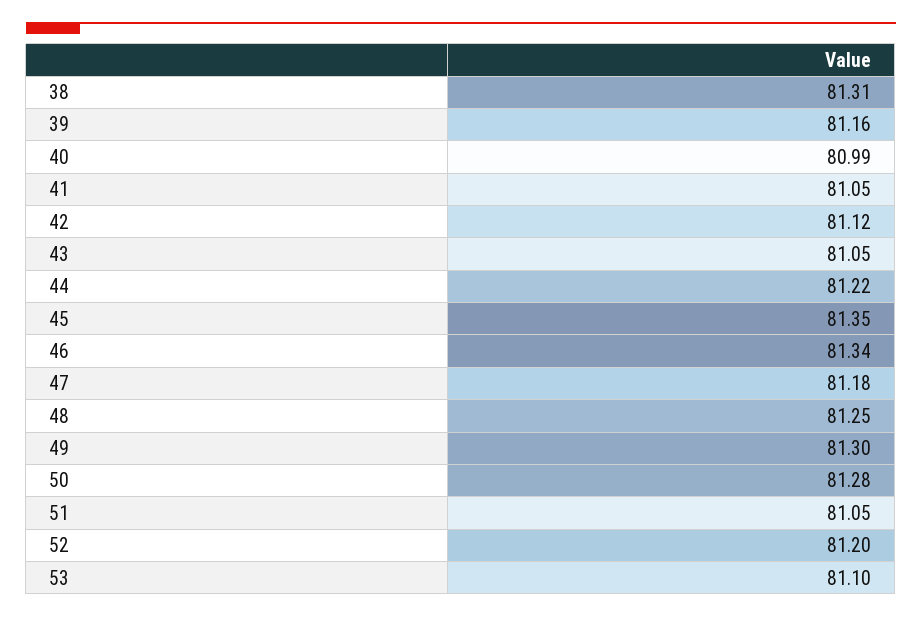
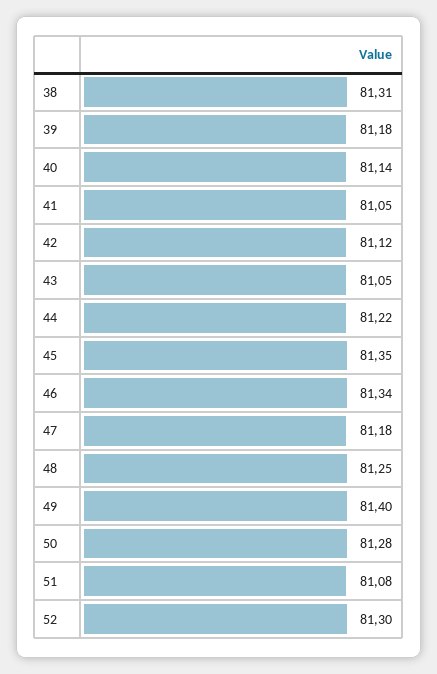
39: 81.16 -> 81.18
40: 80.99 -> 81.14
49: 81.3 -> 81.4
51: 81.05 -> 81.08
52: 81.2 -> 81.3
53: 81.1 -> none

